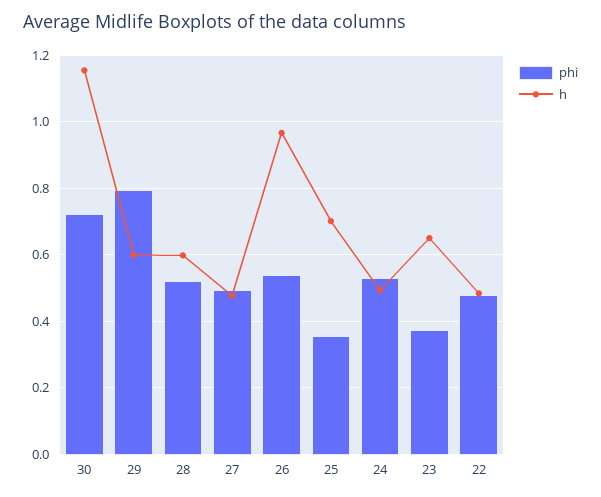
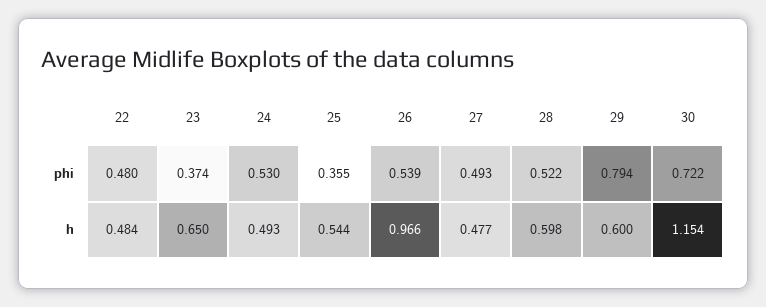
h, 25: 0.7 -> 0.544

